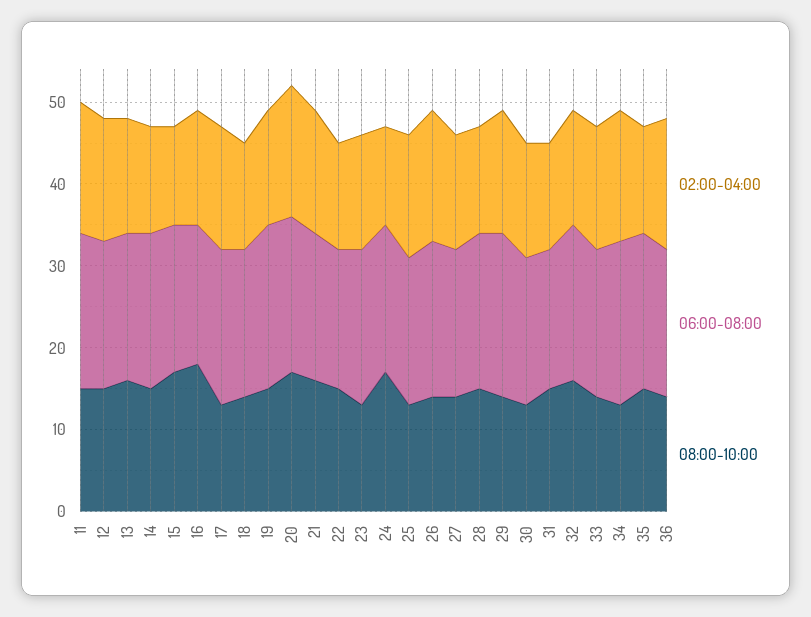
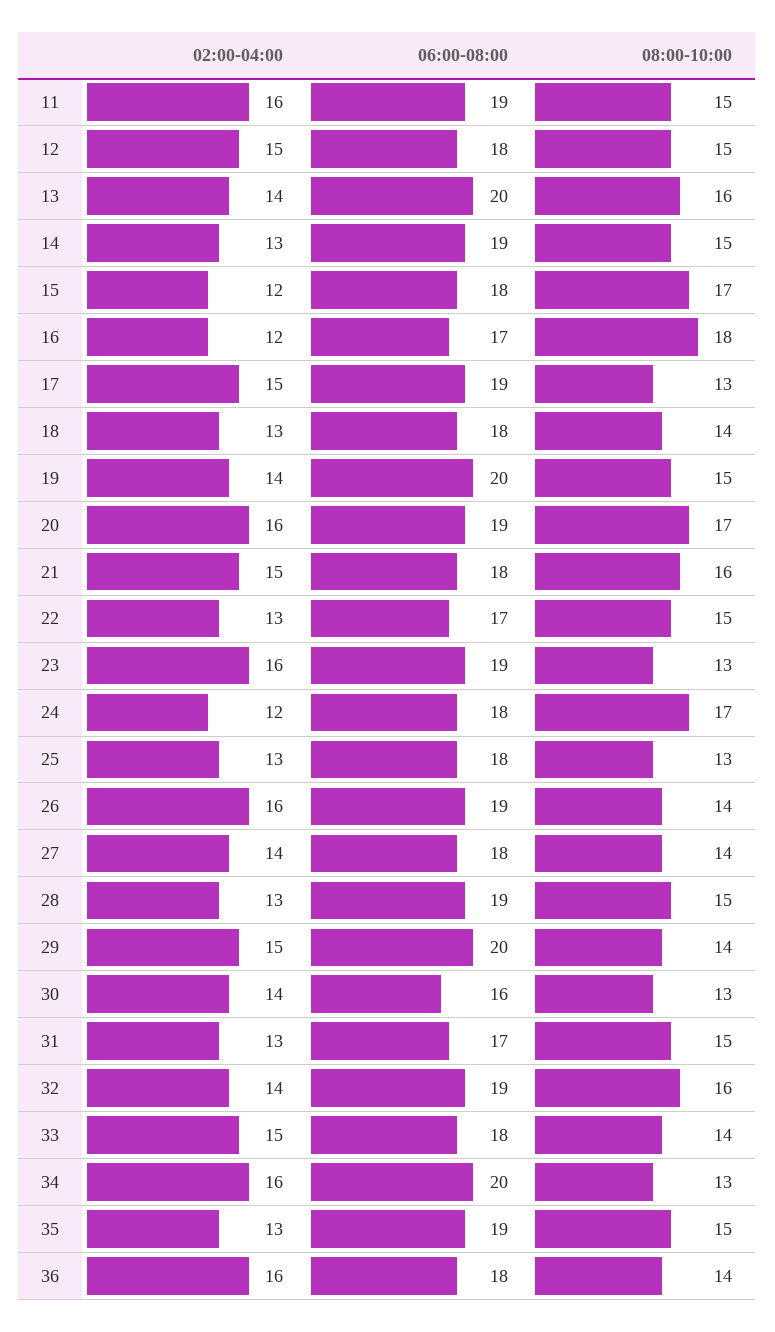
06:00-08:00, 13: 18 -> 20
02:00-04:00, 16: 14 -> 12
02:00-04:00, 23: 14 -> 16
02:00-04:00, 25: 15 -> 13
06:00-08:00, 30: 18 -> 16

